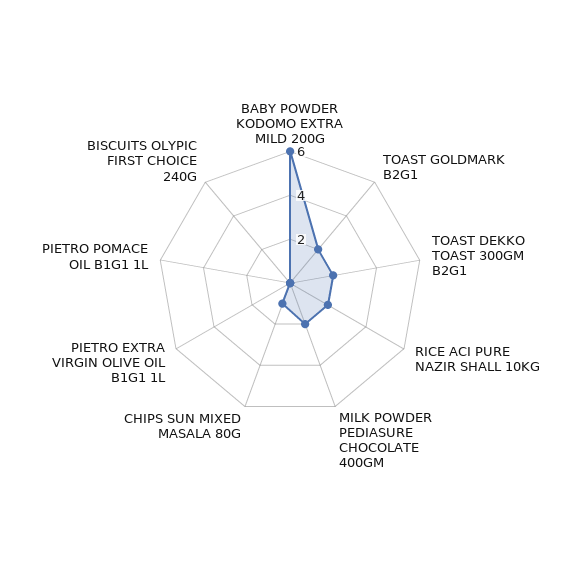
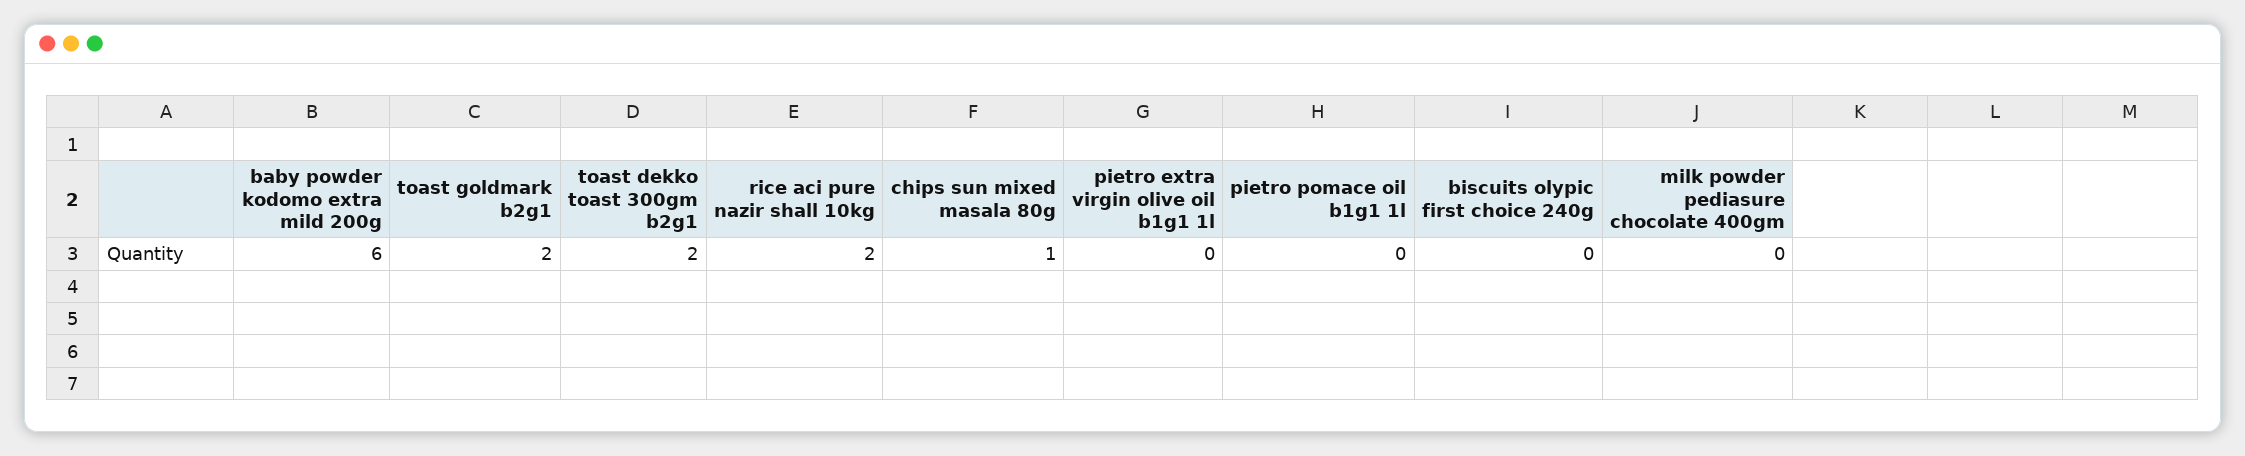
MILK POWDER PEDIASURE CHOCOLATE 400GM: 2 -> 0

